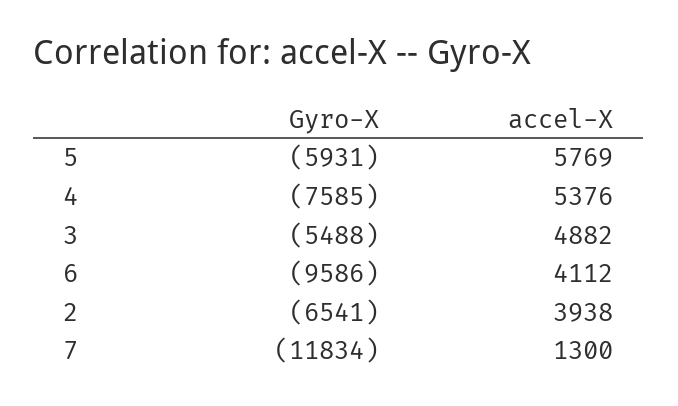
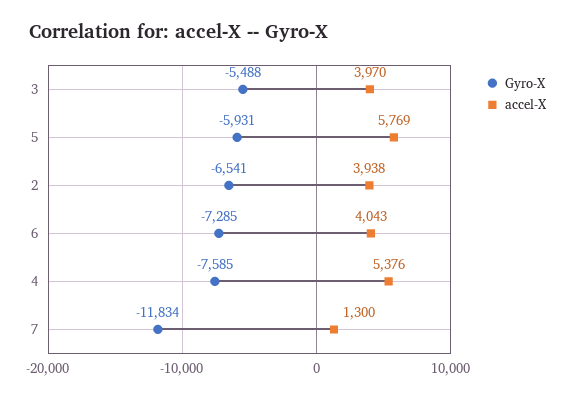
accel-X, 3: 4882 -> 3970
Gyro-X, 6: -9586 -> -7285
accel-X, 6: 4112 -> 4043

